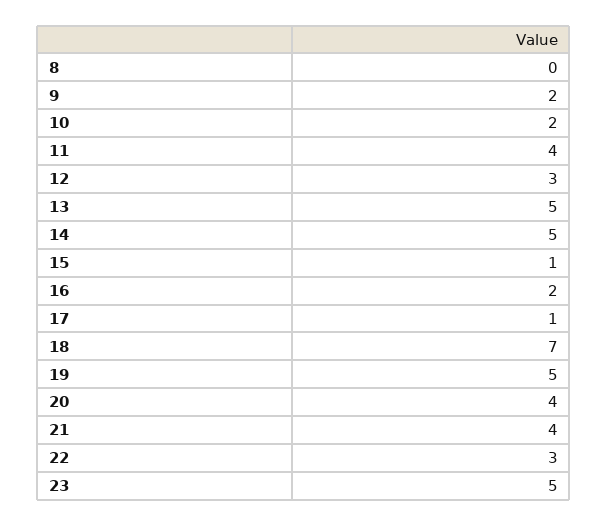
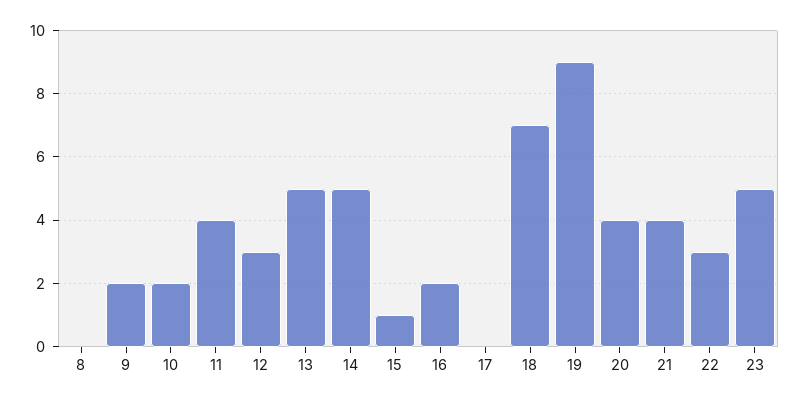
17: 1 -> 0
19: 5 -> 9

